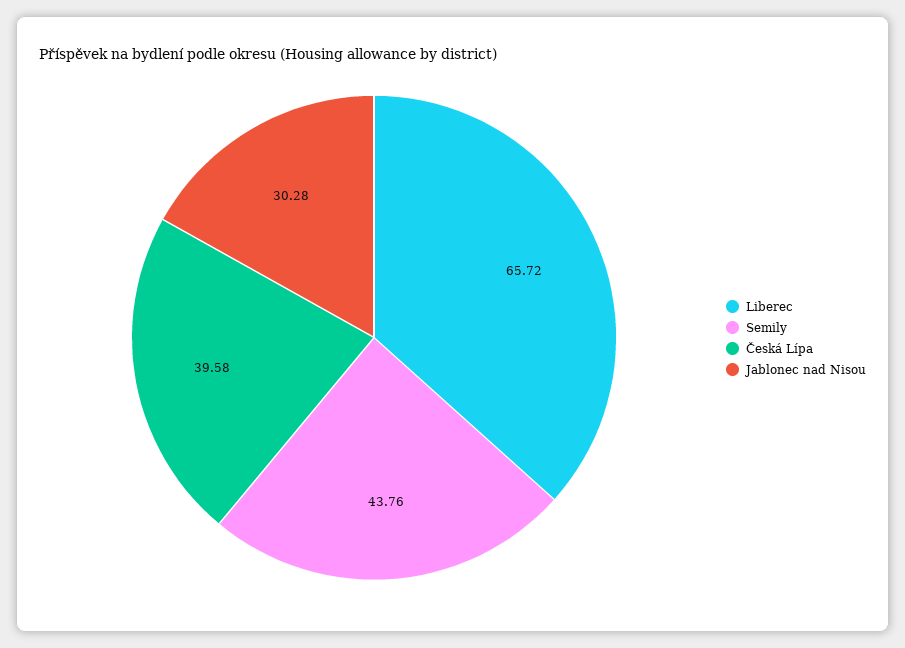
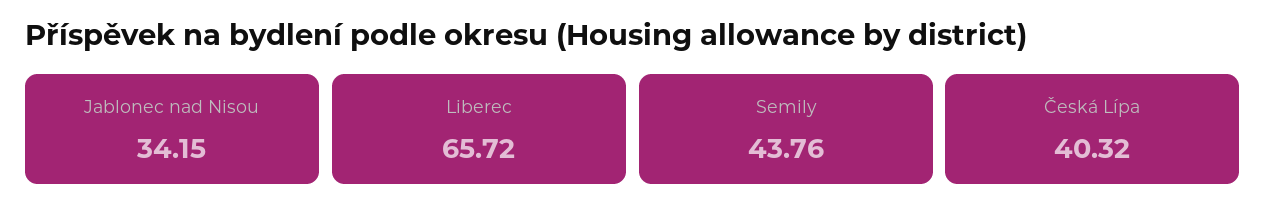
Česká Lípa: 39.58 -> 40.32
Jablonec nad Nisou: 30.28 -> 34.15

